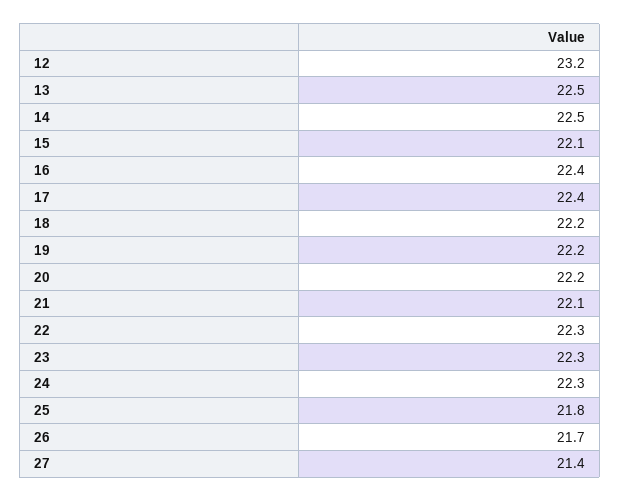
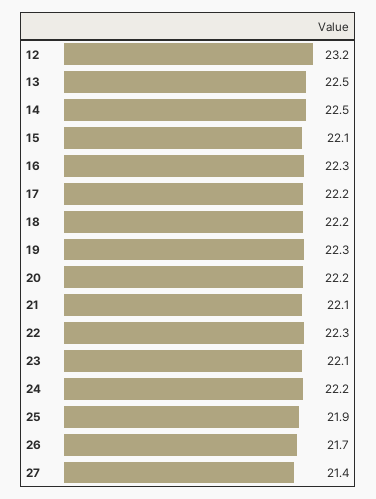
16: 22.4 -> 22.3
17: 22.4 -> 22.2
19: 22.2 -> 22.3
23: 22.3 -> 22.1
24: 22.3 -> 22.2
25: 21.8 -> 21.9

